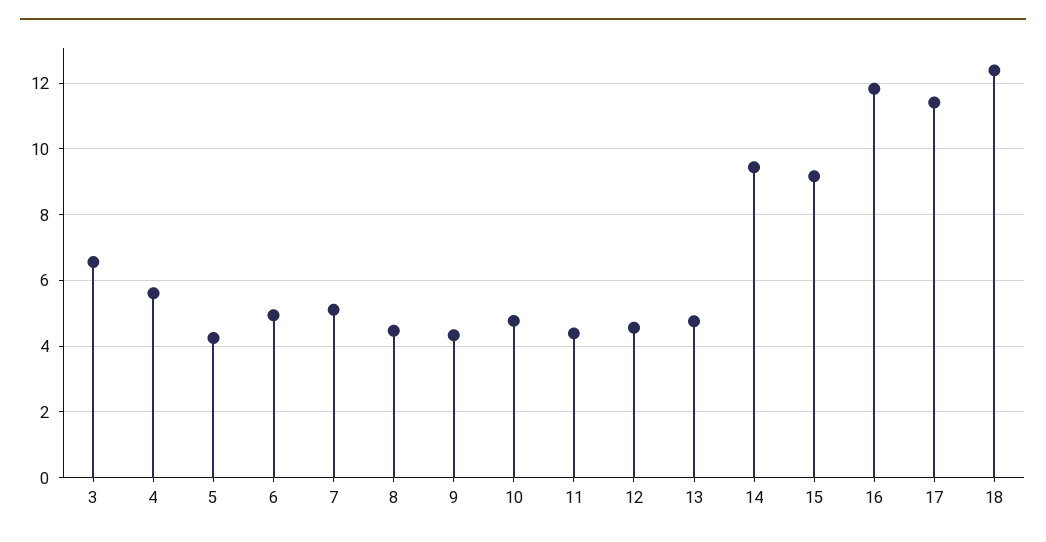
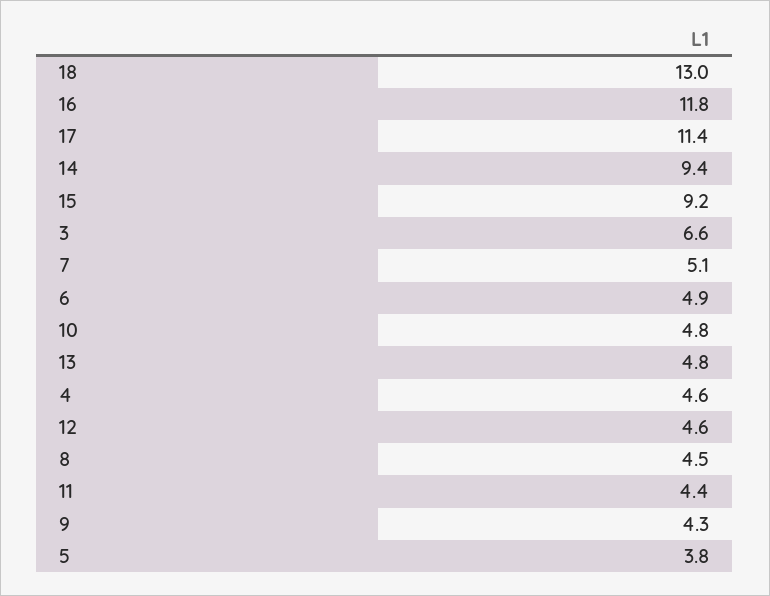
4: 5.6 -> 4.6
5: 4.2 -> 3.8
18: 12.4 -> 13

